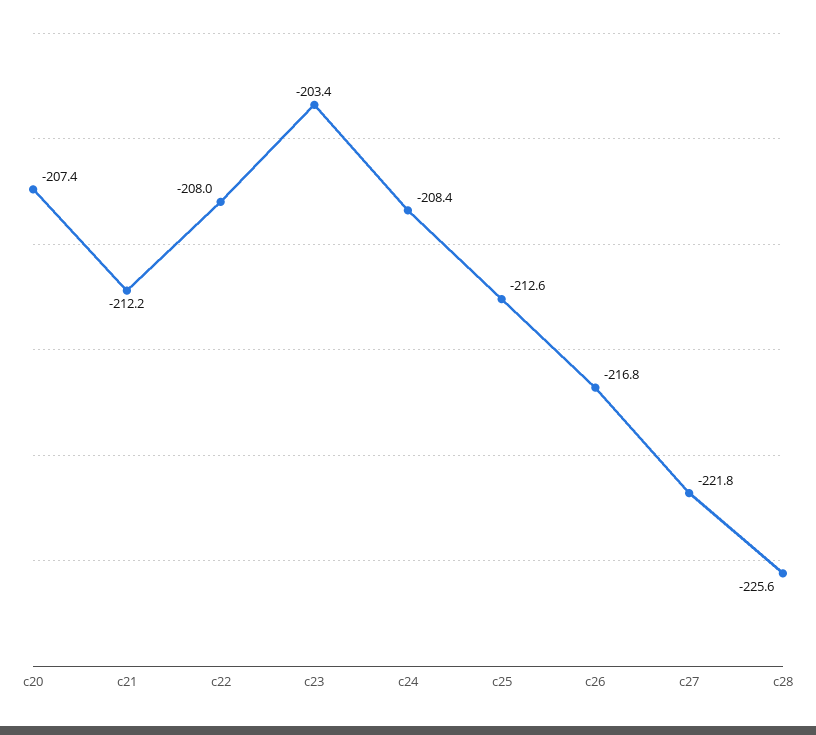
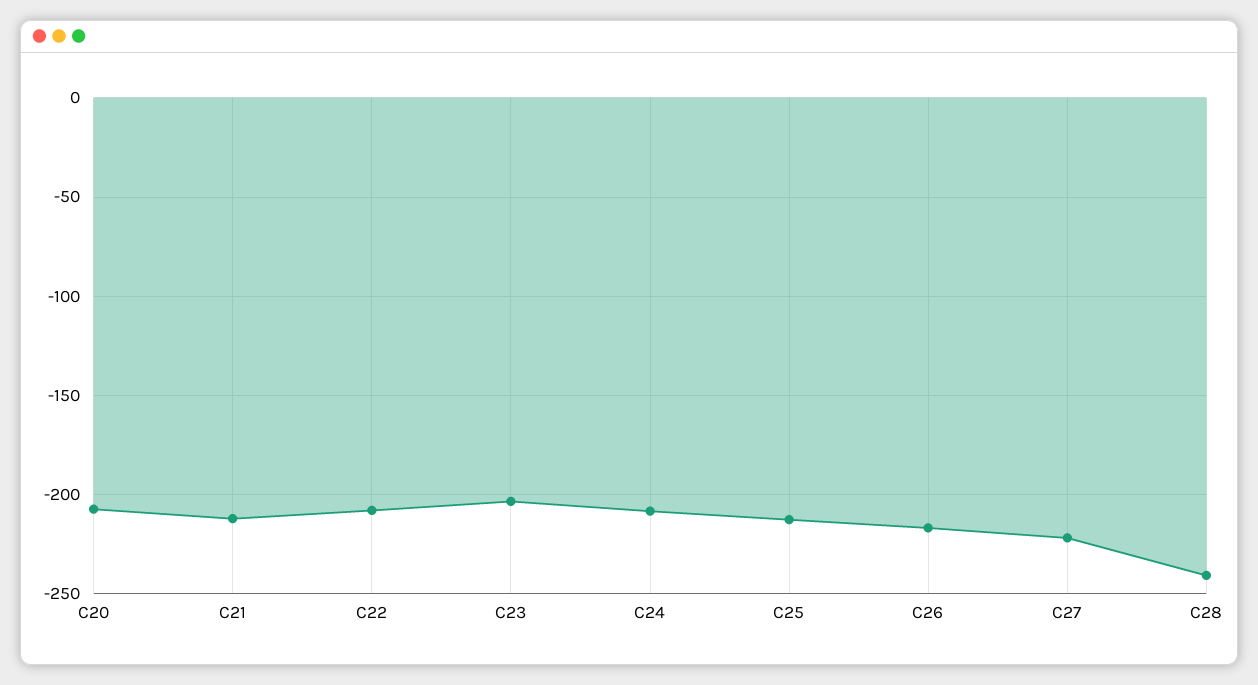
c28: -225.6 -> -240

